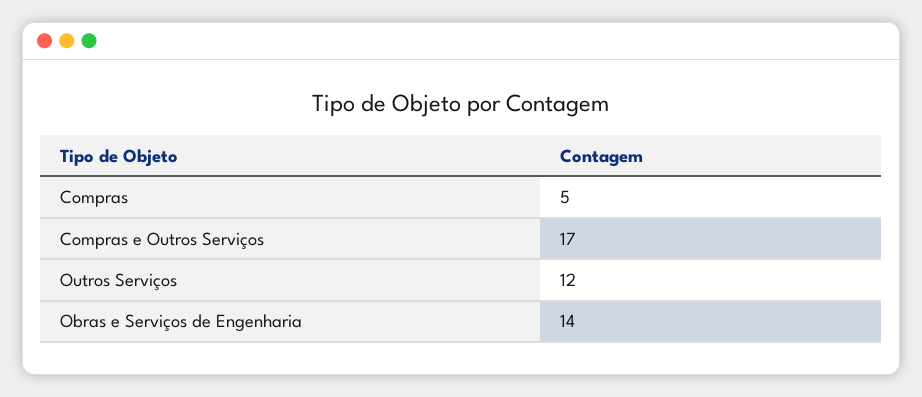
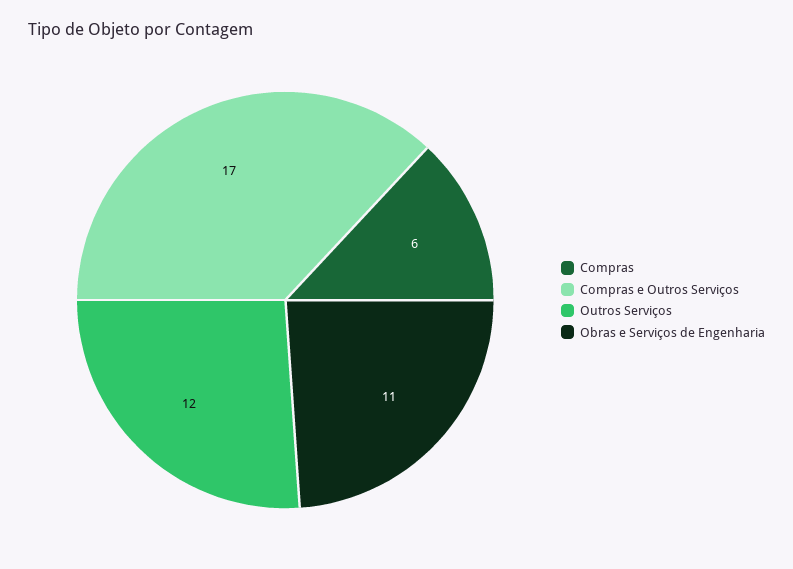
Compras: 5 -> 6
Obras e Serviços de Engenharia: 14 -> 11

